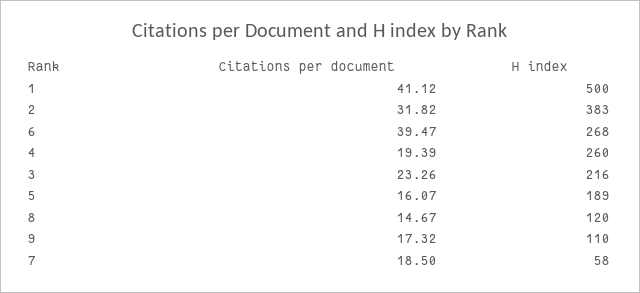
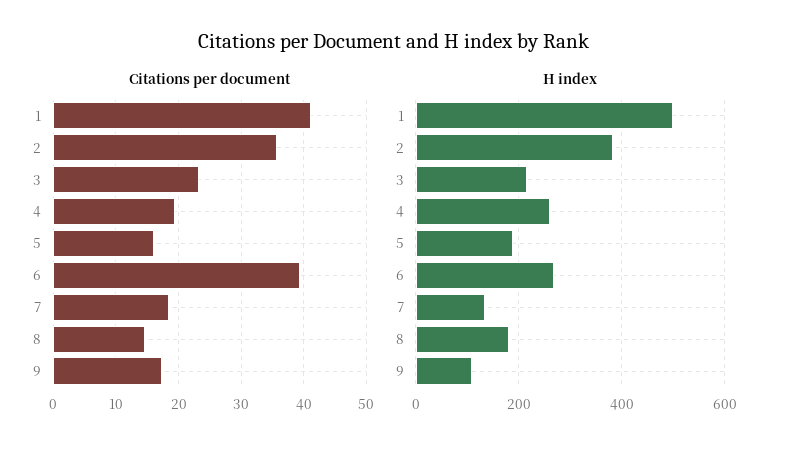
Citations per document, 2: 31.82 -> 36
H index, 8: 120 -> 180
H index, 7: 58 -> 140

